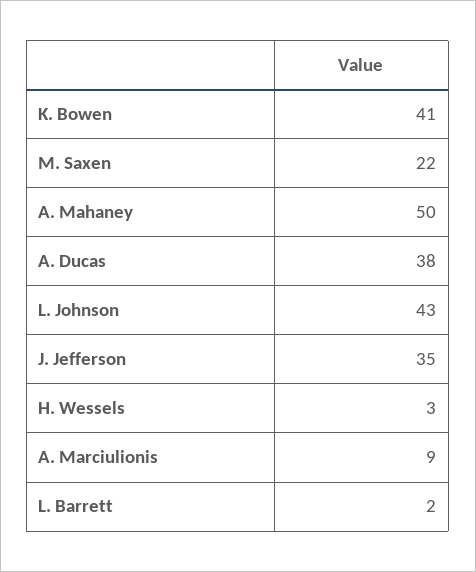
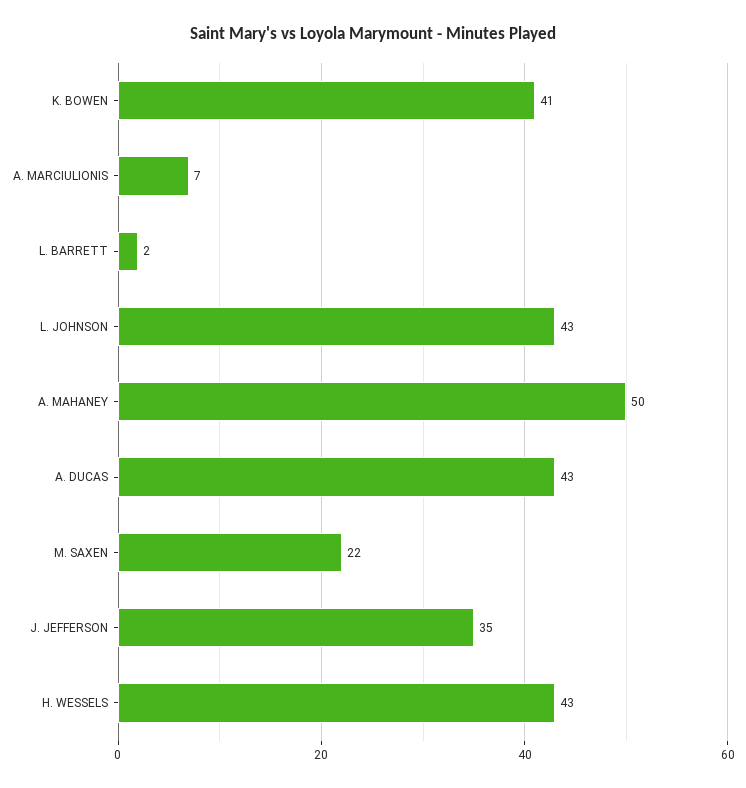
A. Ducas: 38 -> 43
H. Wessels: 3 -> 43
A. Marciulionis: 9 -> 7

